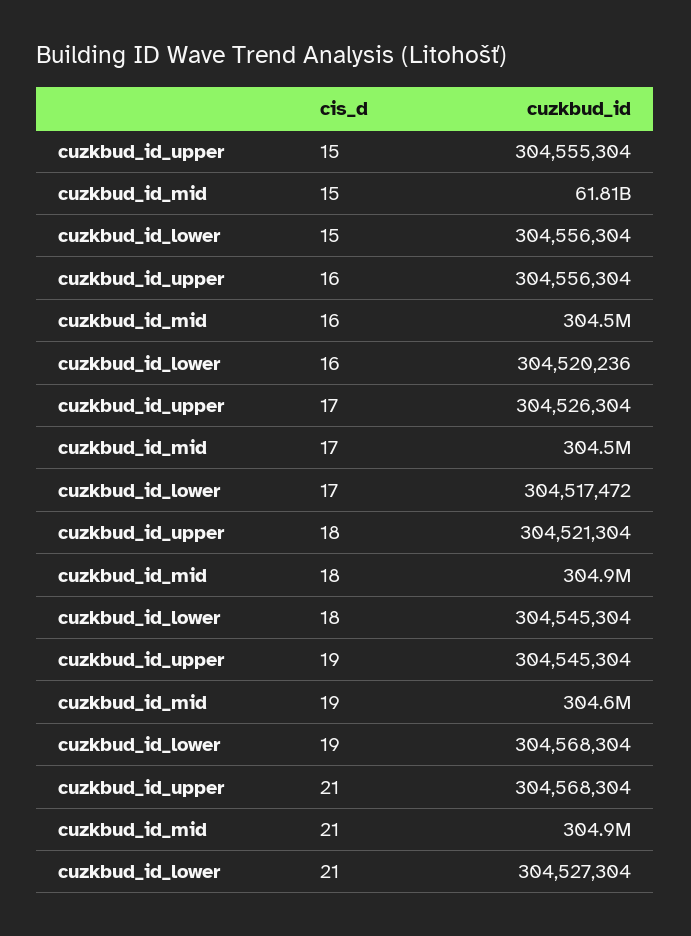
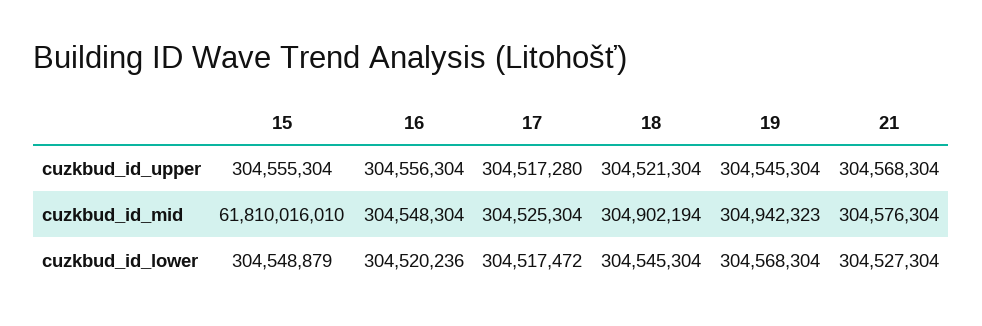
cuzkbud_id_lower, 15: 304556304 -> 304548879
cuzkbud_id_upper, 17: 304526304 -> 304517280
cuzkbud_id_mid, 19: 304600000 -> 304942323
cuzkbud_id_mid, 21: 304900000 -> 304576304

